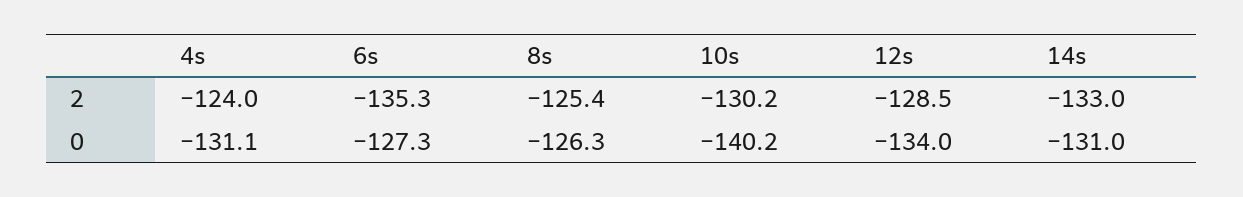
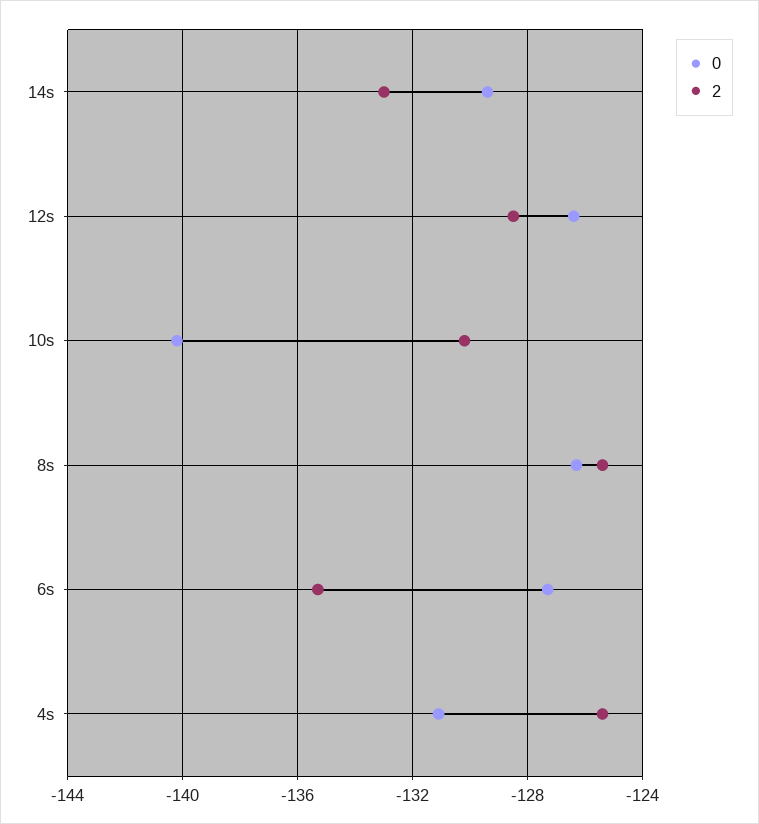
2, 4s: -124 -> -125.5
0, 12s: -134 -> -126.5
0, 14s: -131 -> -129.5

